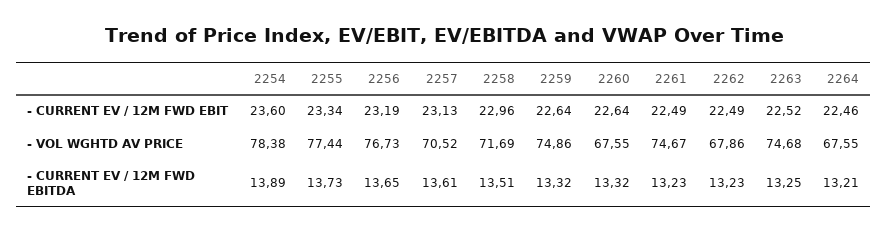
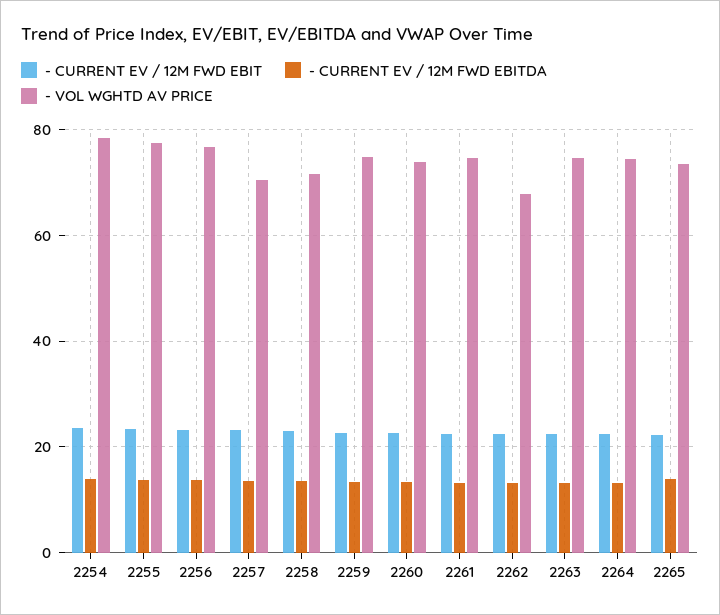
- VOL WGHTD AV PRICE, 2260: 67.55 -> 74
- VOL WGHTD AV PRICE, 2264: 67.55 -> 74
- CURRENT EV / 12M FWD EBIT, 2265: none -> 22
- CURRENT EV / 12M FWD EBITDA, 2265: none -> 14
- VOL WGHTD AV PRICE, 2265: none -> 74

